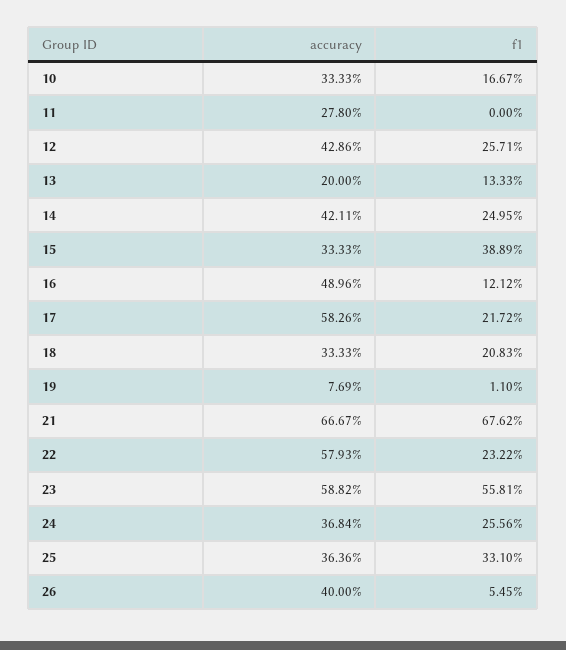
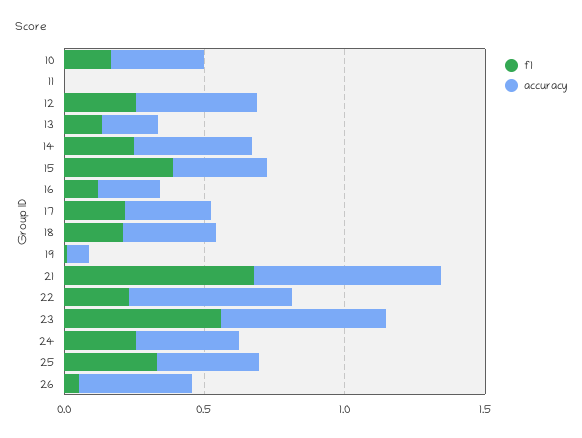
accuracy, 11: 0.278 -> 0
accuracy, 16: 0.4896 -> 0.2
accuracy, 17: 0.5826 -> 0.3

